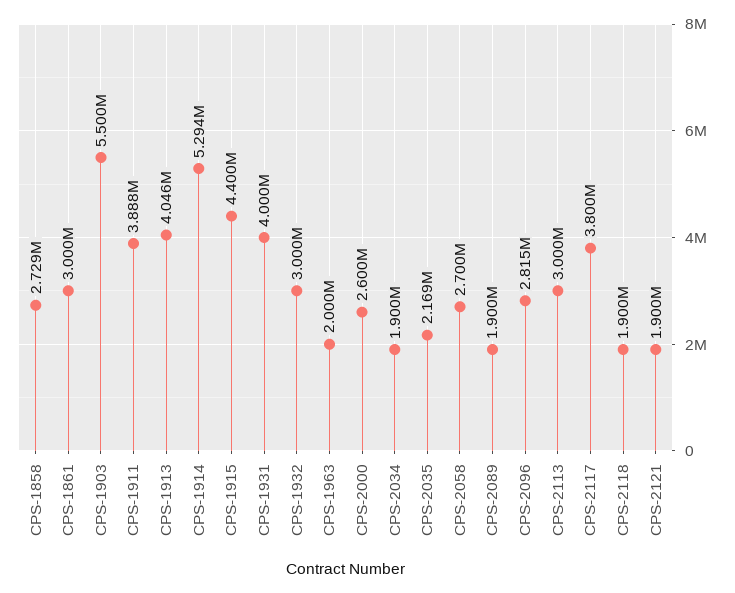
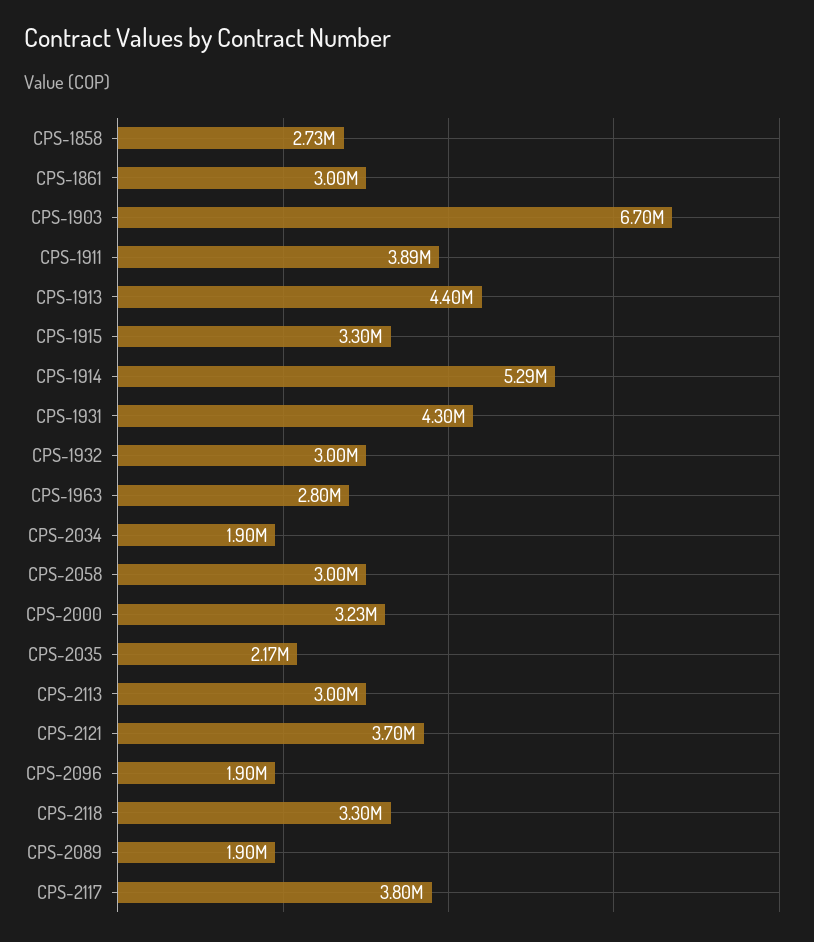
CPS-1903: 5500000 -> 6700000
CPS-1913: 4046000 -> 4400000
CPS-1915: 4400000 -> 3300000
CPS-1931: 4000000 -> 4300000
CPS-1963: 2000000 -> 2800000
CPS-2000: 2600000 -> 3230000
CPS-2058: 2700000 -> 3000000
CPS-2096: 2815000 -> 1900000
CPS-2118: 1900000 -> 3300000
CPS-2121: 1900000 -> 3700000

